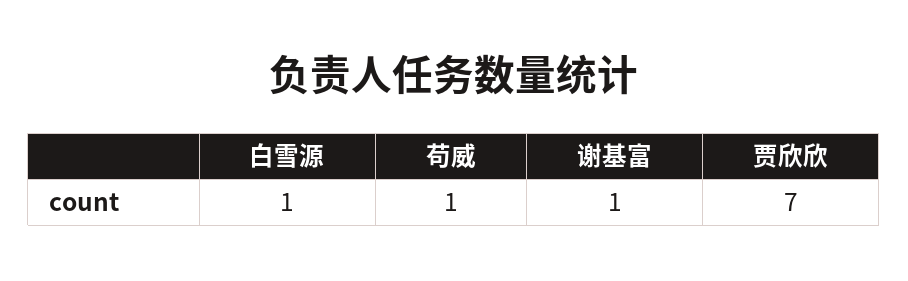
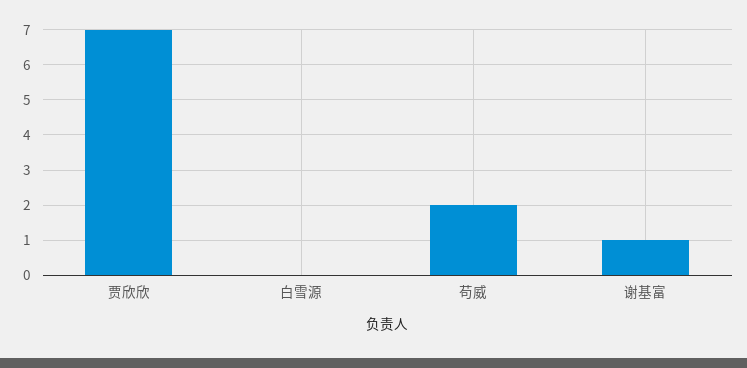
白雪源: 1 -> 0
苟威: 1 -> 2

